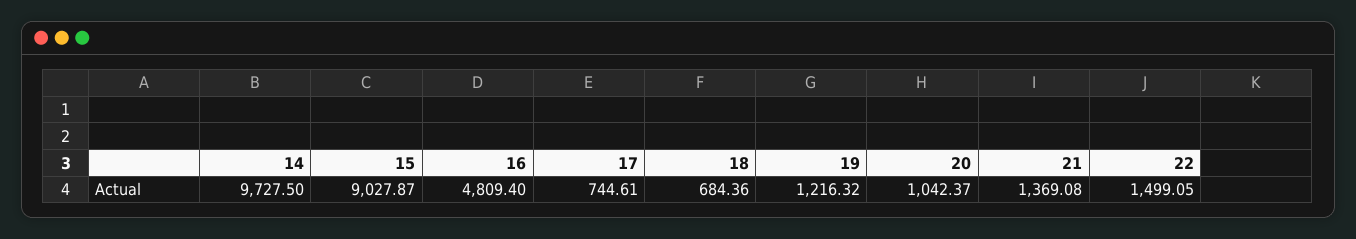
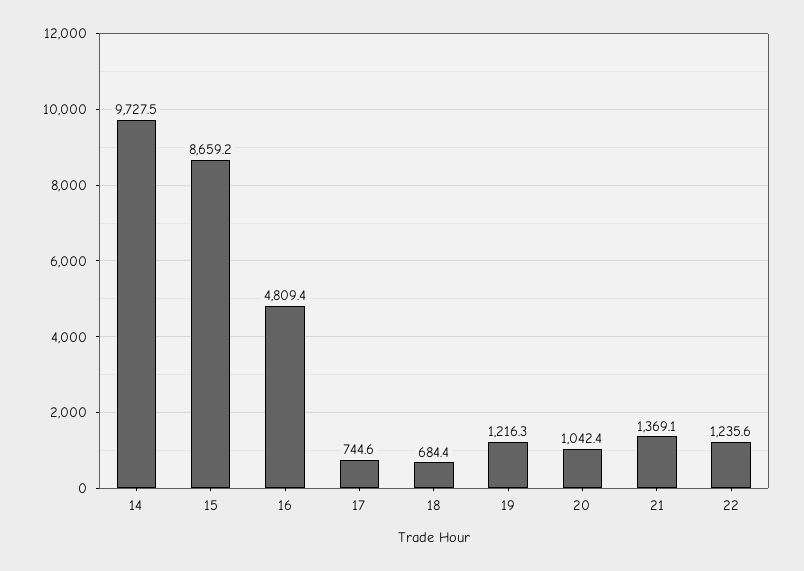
15: 9027.87 -> 8659.2
22: 1499.05 -> 1235.6

